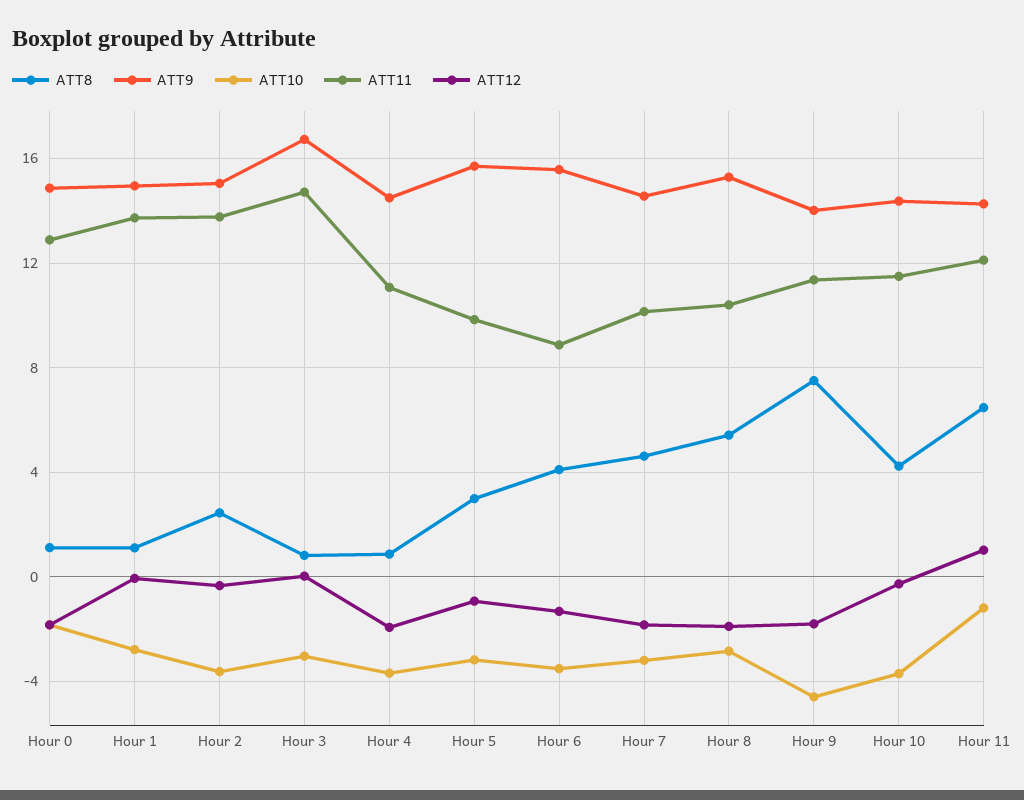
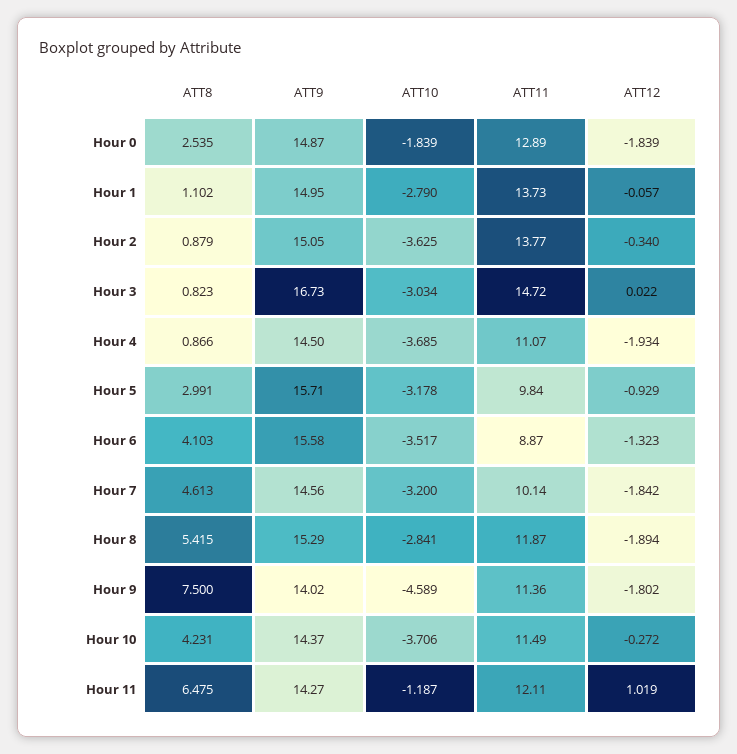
ATT8, Hour 0: 1 -> 2.535
ATT8, Hour 2: 2.5 -> 0.879
ATT11, Hour 8: 10.5 -> 11.87

